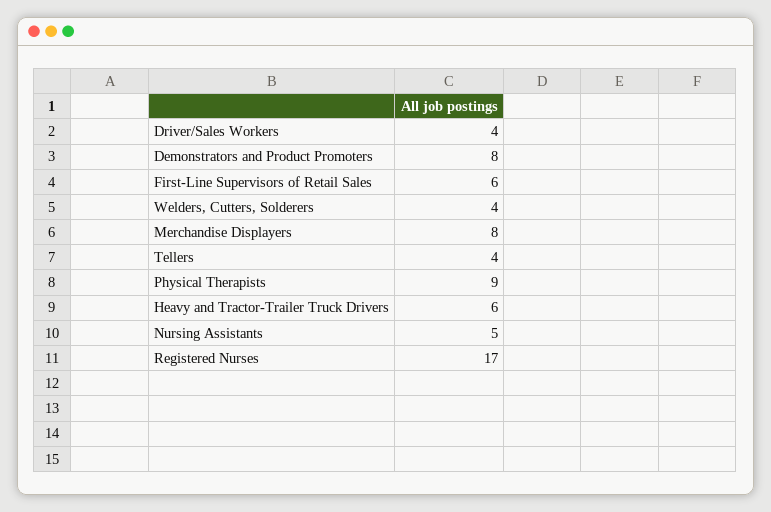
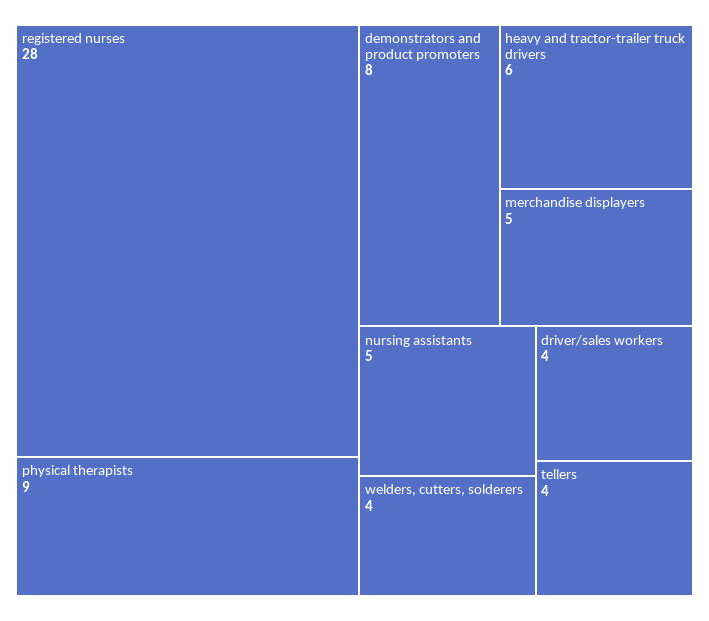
First-Line Supervisors of Retail Sales: 6 -> none
Merchandise Displayers: 8 -> 5
Registered Nurses: 17 -> 28

